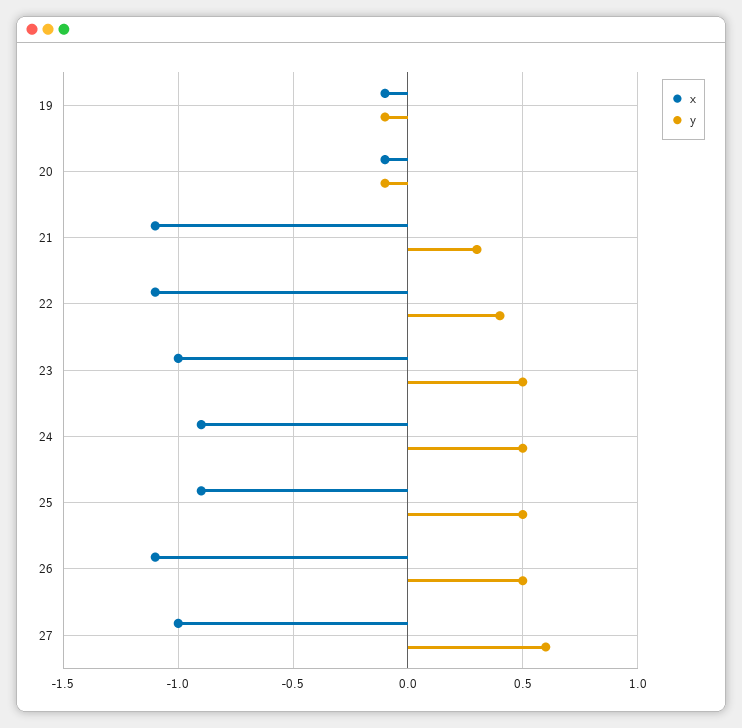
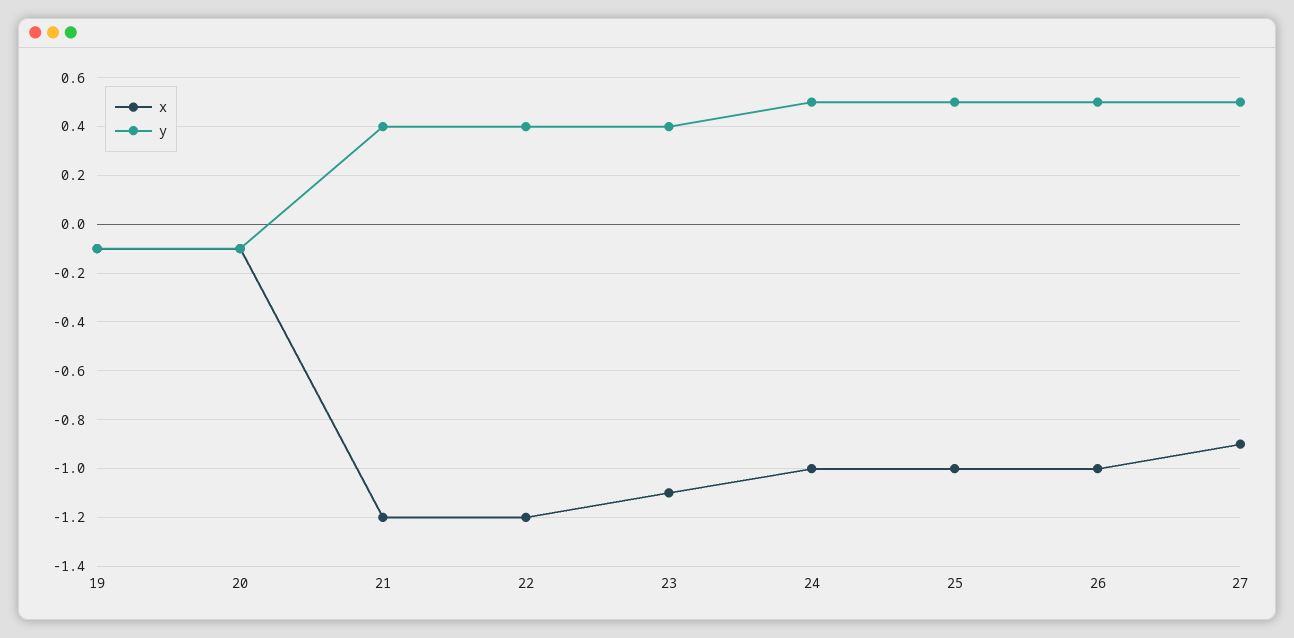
x, 21: -1.1 -> -1.2
y, 21: 0.3 -> 0.4
x, 22: -1.1 -> -1.2
x, 23: -1 -> -1.1
y, 23: 0.5 -> 0.4
x, 24: -0.9 -> -1
x, 25: -0.9 -> -1
x, 26: -1.1 -> -1
x, 27: -1 -> -0.9
y, 27: 0.6 -> 0.5

